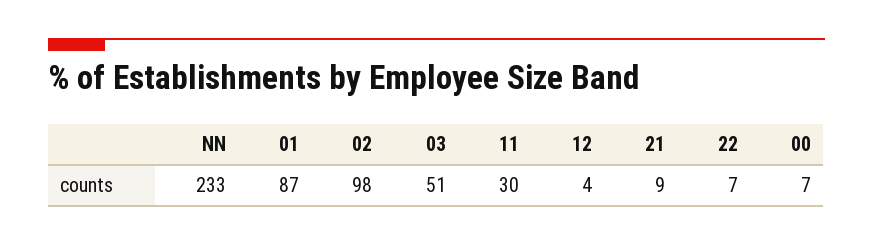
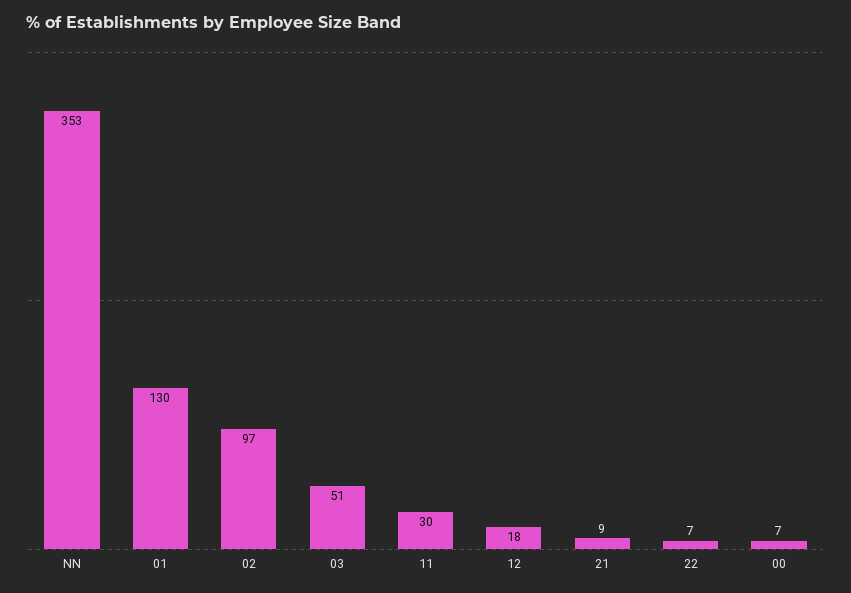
NN: 233 -> 353
01: 87 -> 130
02: 98 -> 97
12: 4 -> 18

